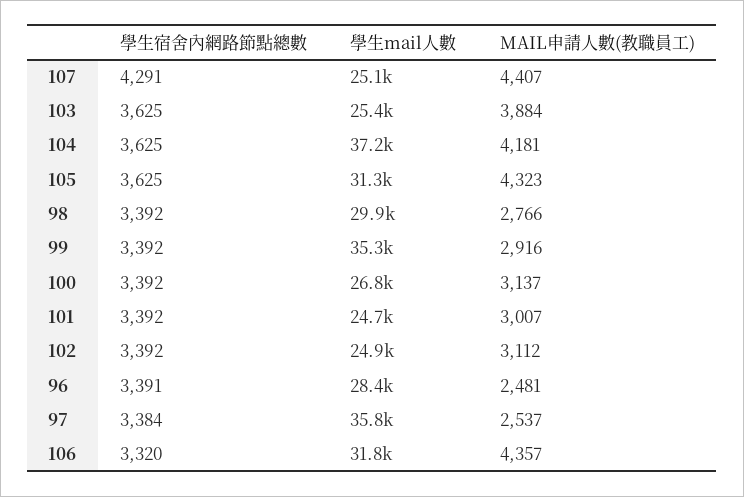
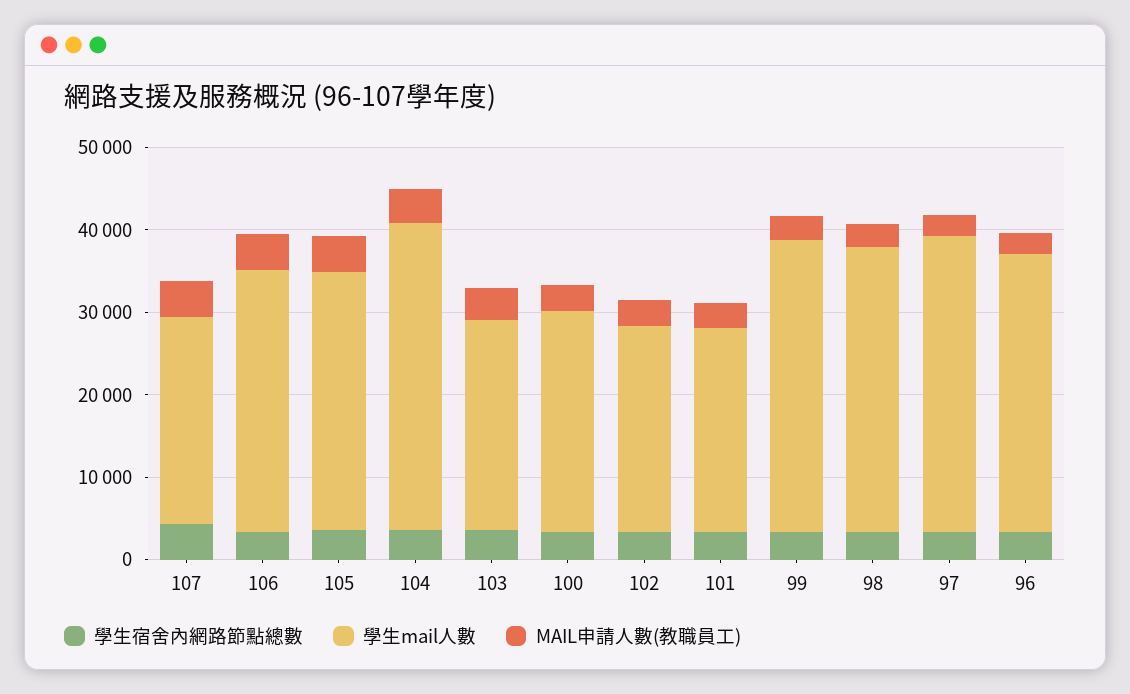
學生mail人數, 98: 29900 -> 34000
學生mail人數, 96: 28400 -> 34000

